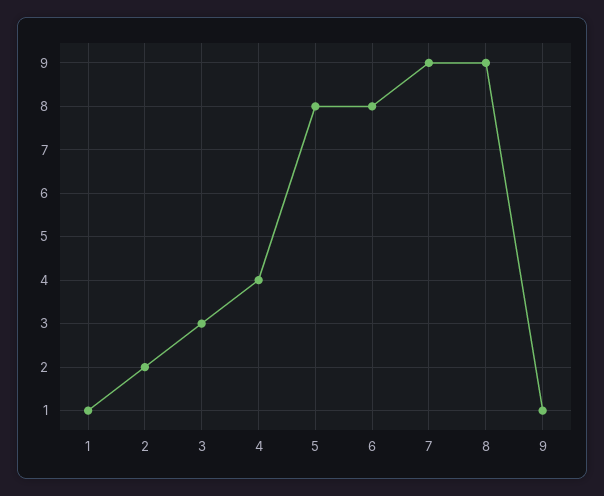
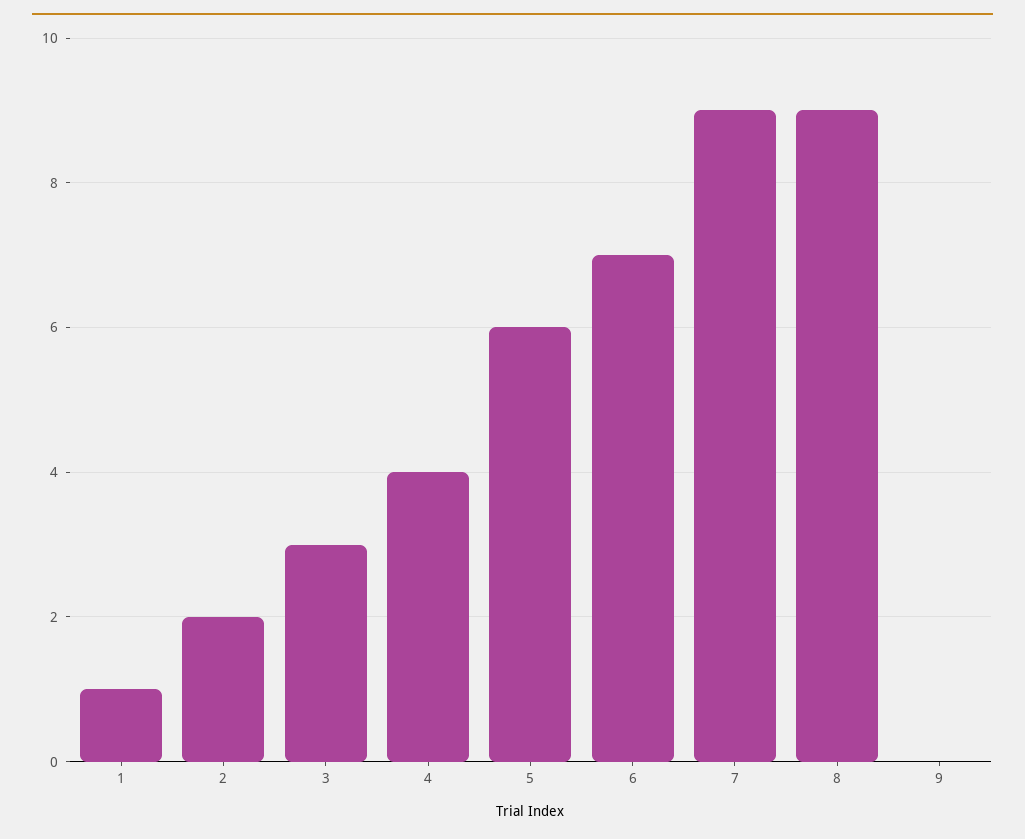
5: 8 -> 6
6: 8 -> 7
9: 1 -> 0

